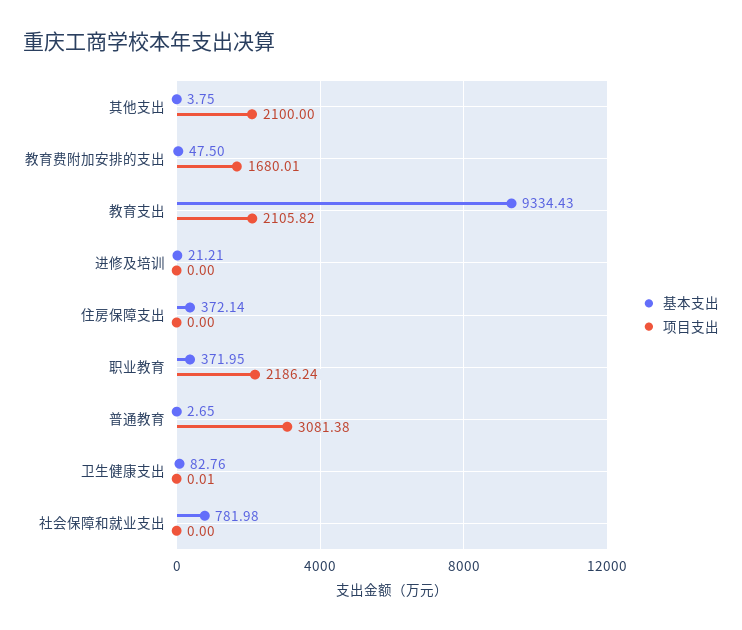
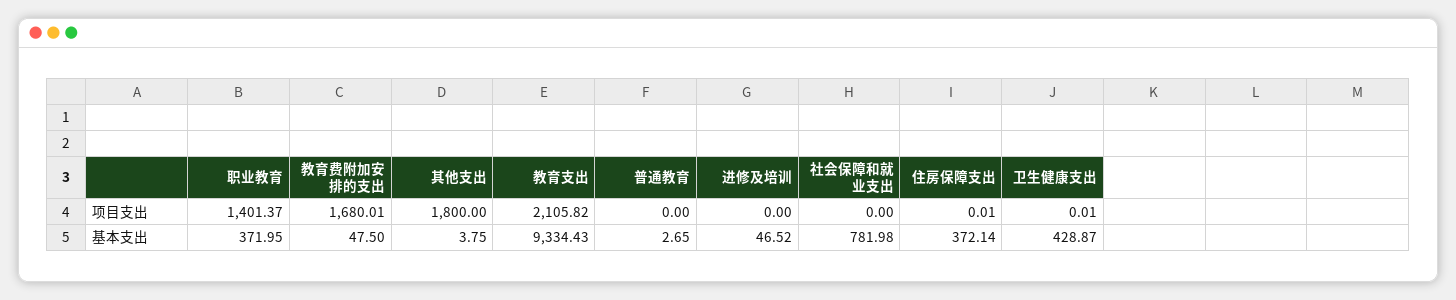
项目支出, 其他支出: 2100 -> 1800
基本支出, 进修及培训: 21.21 -> 46.52
项目支出, 住房保障支出: 0 -> 0.01
项目支出, 职业教育: 2186.24 -> 1401.37
项目支出, 普通教育: 3081.38 -> 0
基本支出, 卫生健康支出: 82.76 -> 428.87

